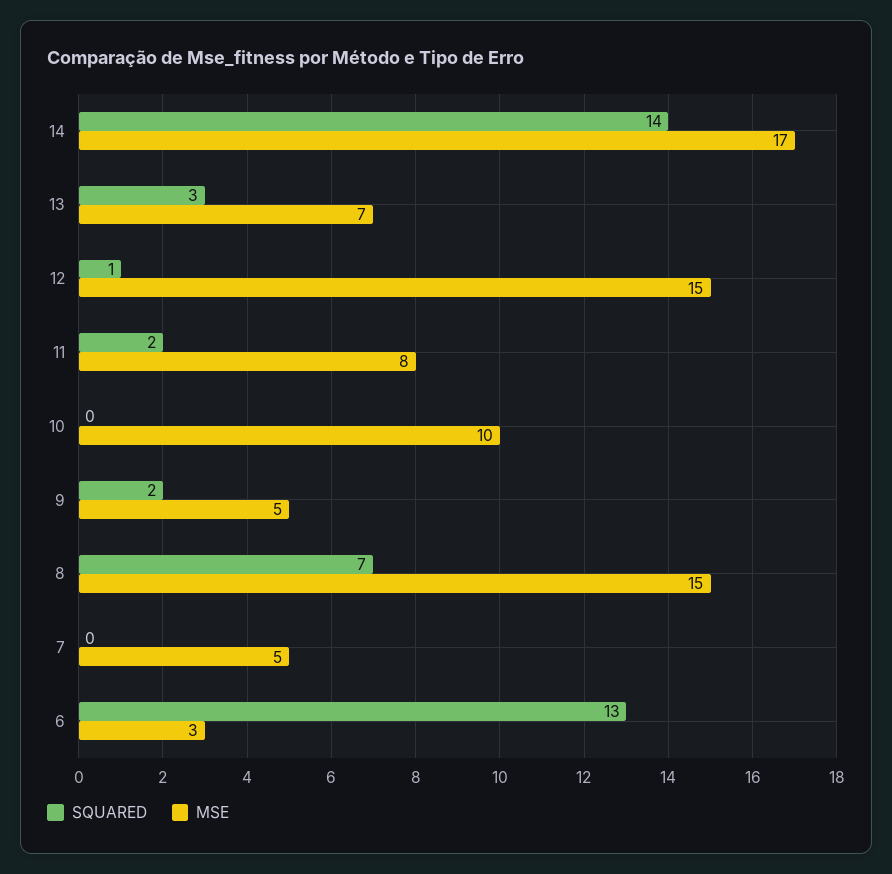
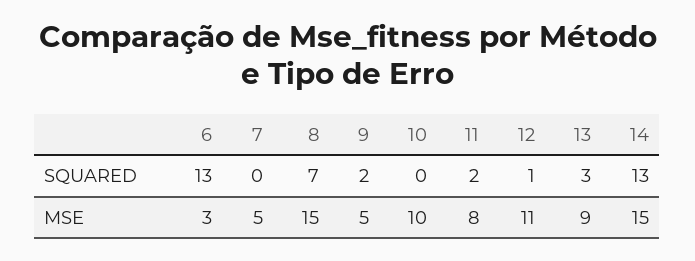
SQUARED, 14: 14 -> 13
MSE, 14: 17 -> 15
MSE, 13: 7 -> 9
MSE, 12: 15 -> 11

